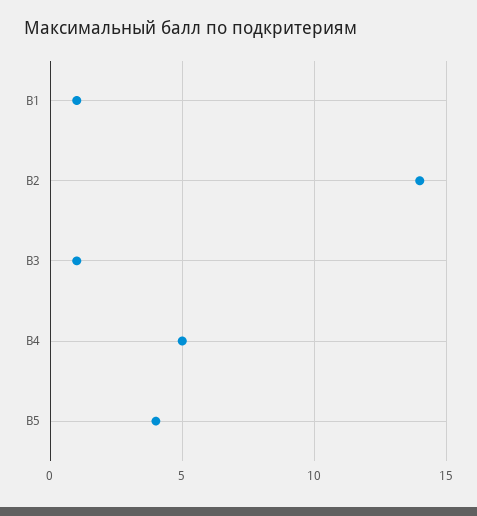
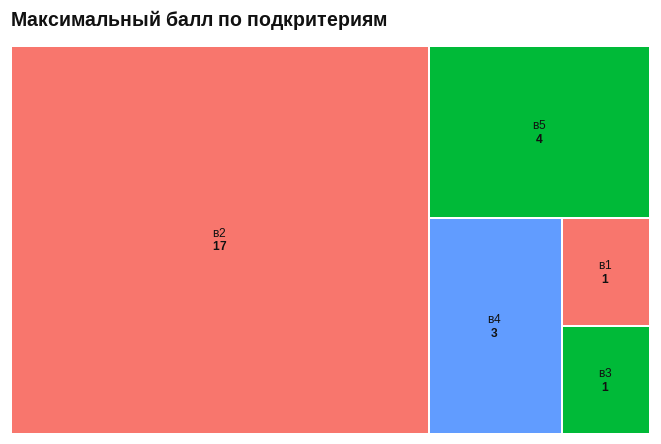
В2: 14 -> 17
В4: 5 -> 3

